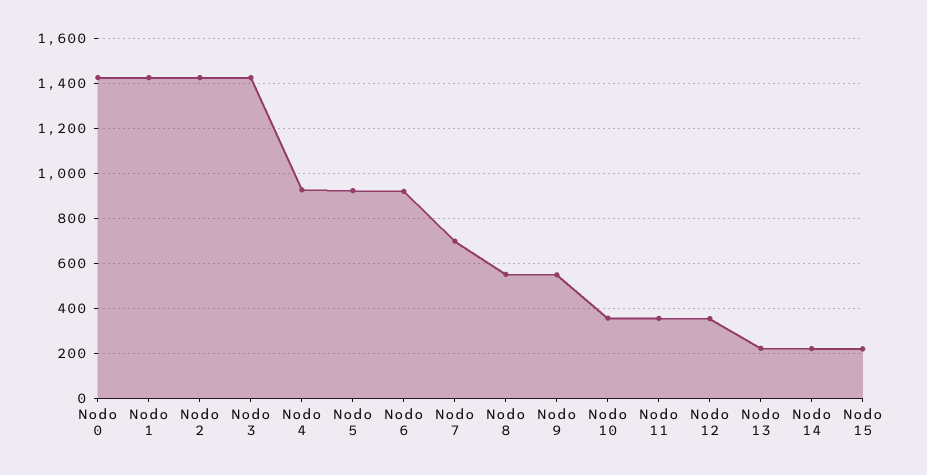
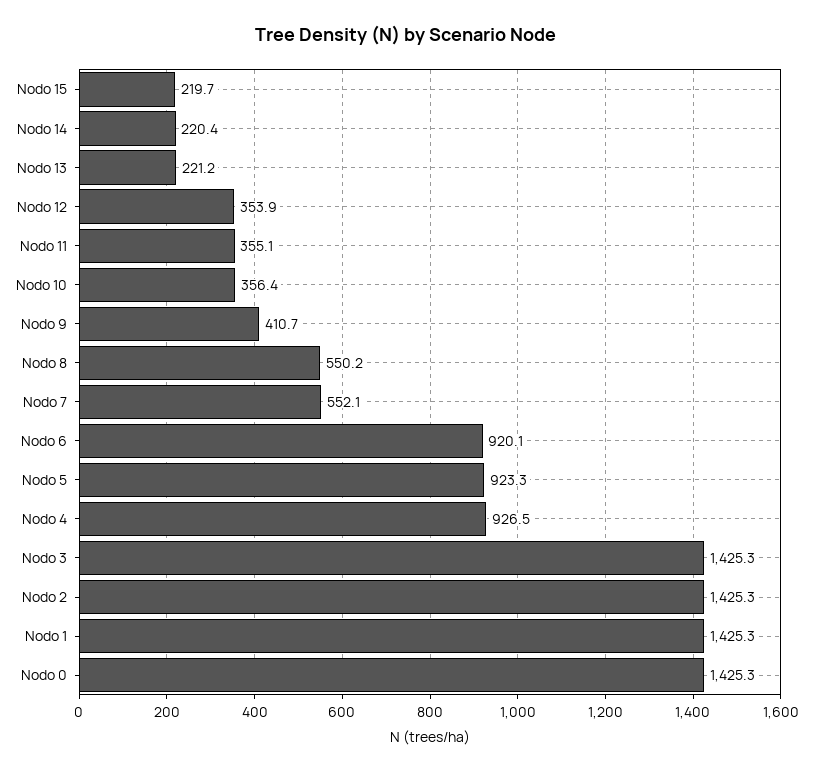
Nodo 7: 700 -> 552.1
Nodo 9: 550 -> 410.7

